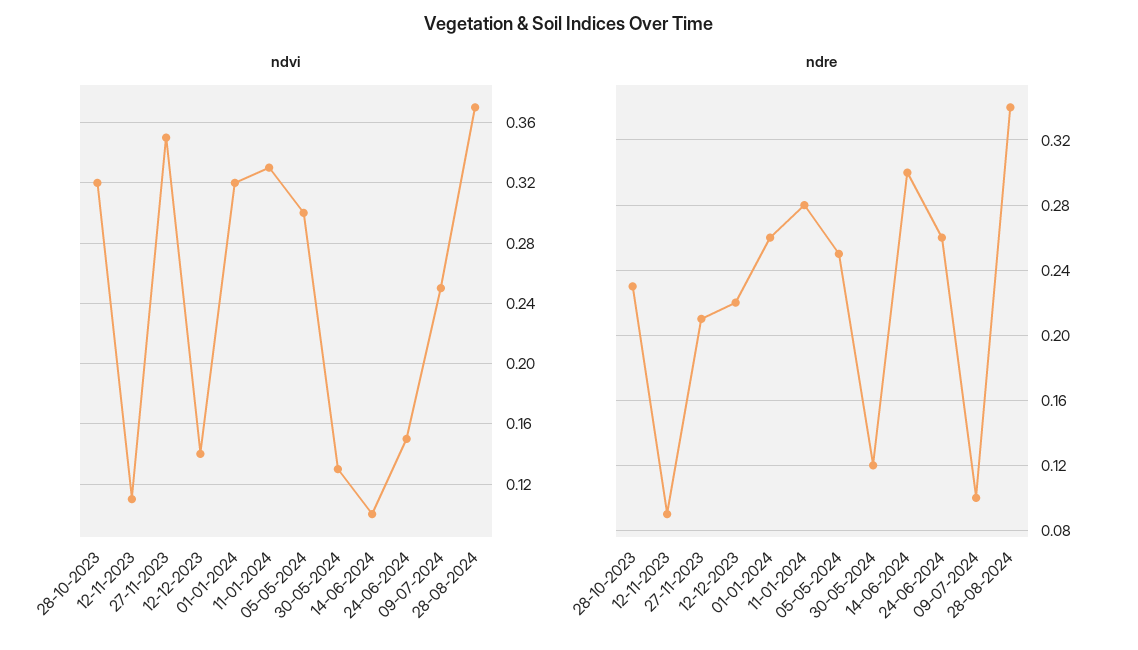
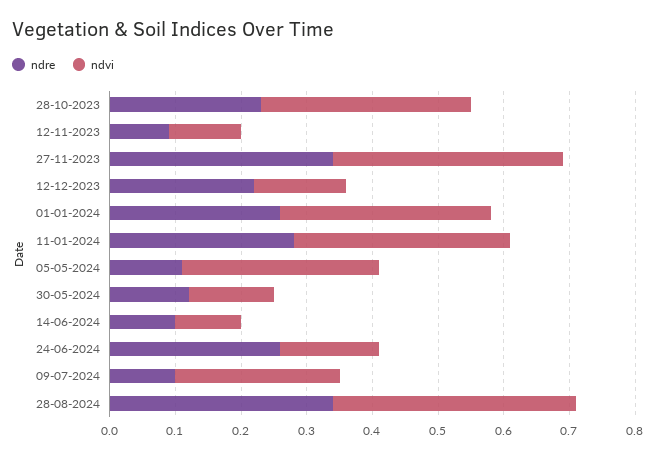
ndre, 27-11-2023: 0.21 -> 0.35
ndre, 05-05-2024: 0.25 -> 0.1
ndre, 14-06-2024: 0.3 -> 0.1

